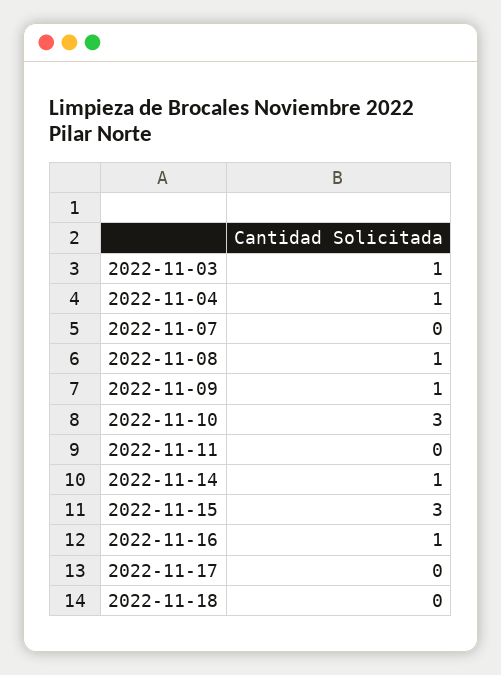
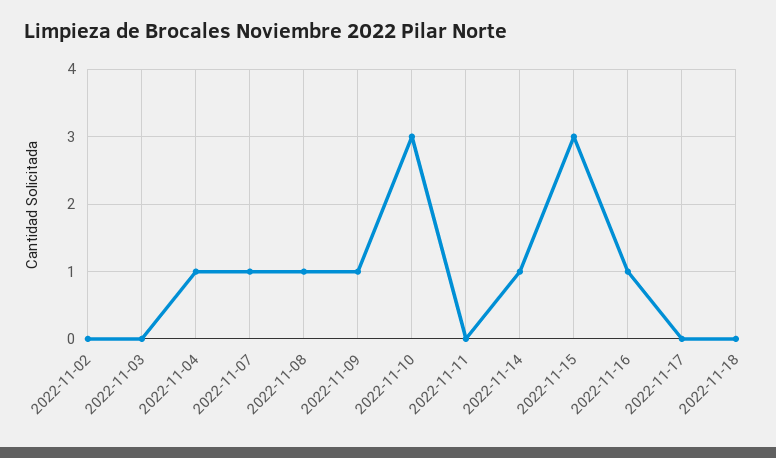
2022-11-03: 1 -> 0
2022-11-07: 0 -> 1
2022-11-02: none -> 0

